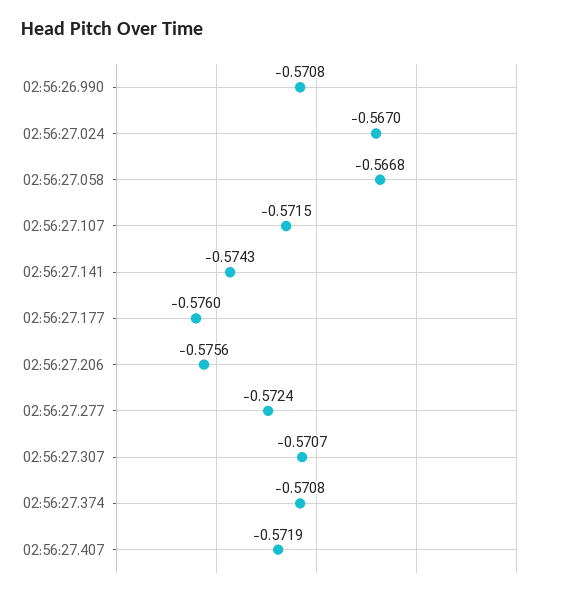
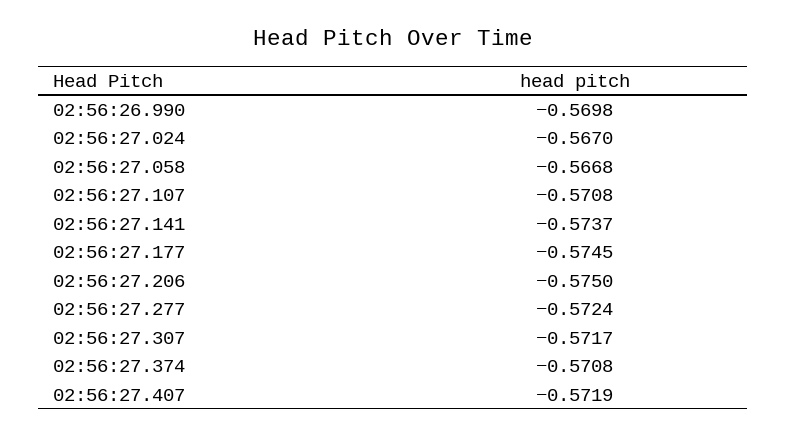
02:56:26.990: -0.5708 -> -0.5698
02:56:27.107: -0.5715 -> -0.5708
02:56:27.141: -0.5743 -> -0.5737
02:56:27.177: -0.576 -> -0.5745
02:56:27.206: -0.5756 -> -0.575
02:56:27.307: -0.5707 -> -0.5717

